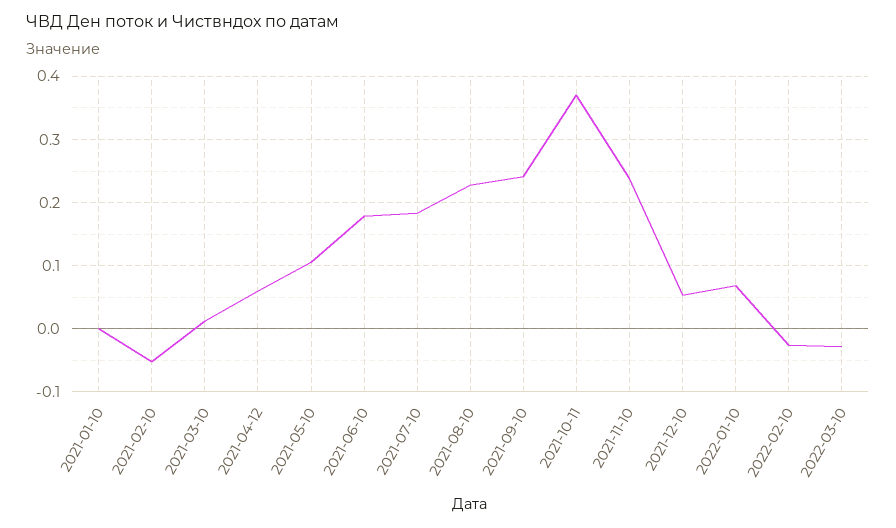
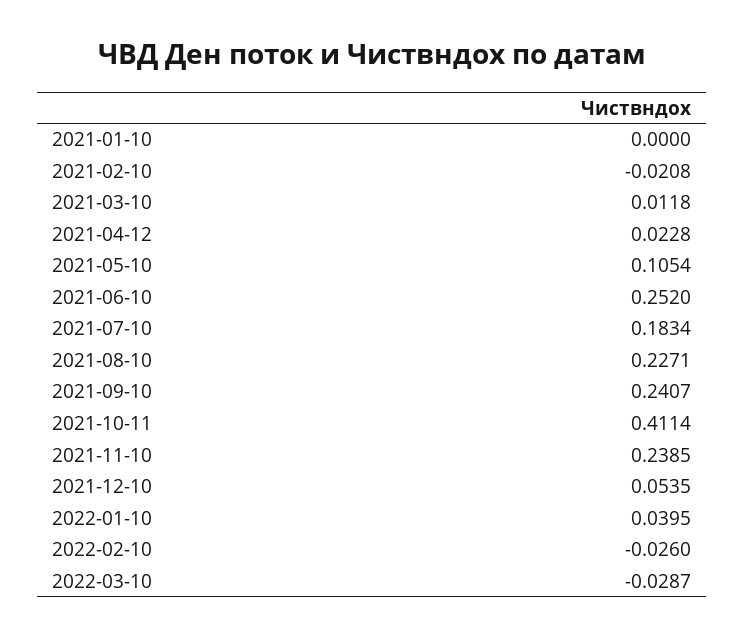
2021-02-10: -0.05 -> -0.0208
2021-04-12: 0.06 -> 0.0228
2021-06-10: 0.18 -> 0.252
2021-10-11: 0.37 -> 0.4114
2022-01-10: 0.07 -> 0.0395

